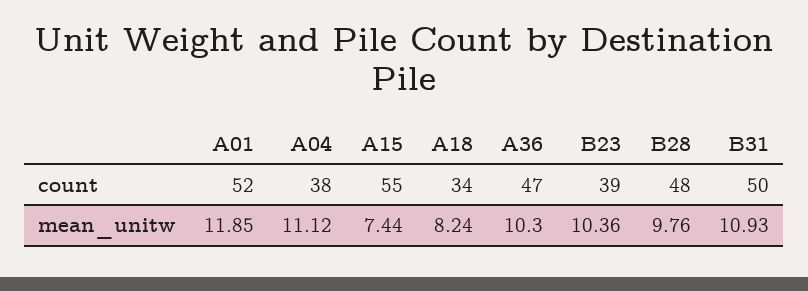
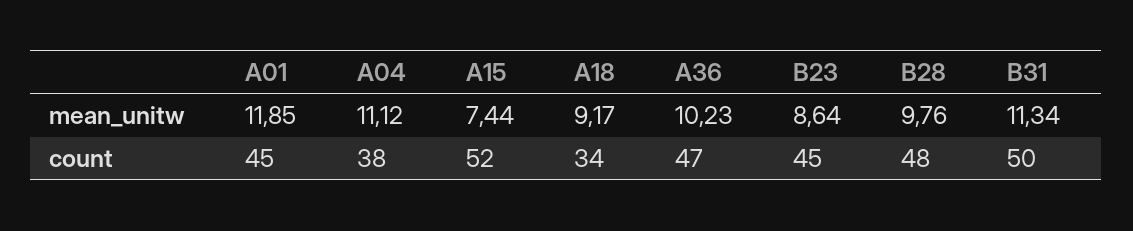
A01, count: 52 -> 45
A15, count: 55 -> 52
B23, count: 39 -> 45
A18, mean_unitw: 8.24 -> 9.17
A36, mean_unitw: 10.3 -> 10.23
B23, mean_unitw: 10.36 -> 8.64
B31, mean_unitw: 10.93 -> 11.34

